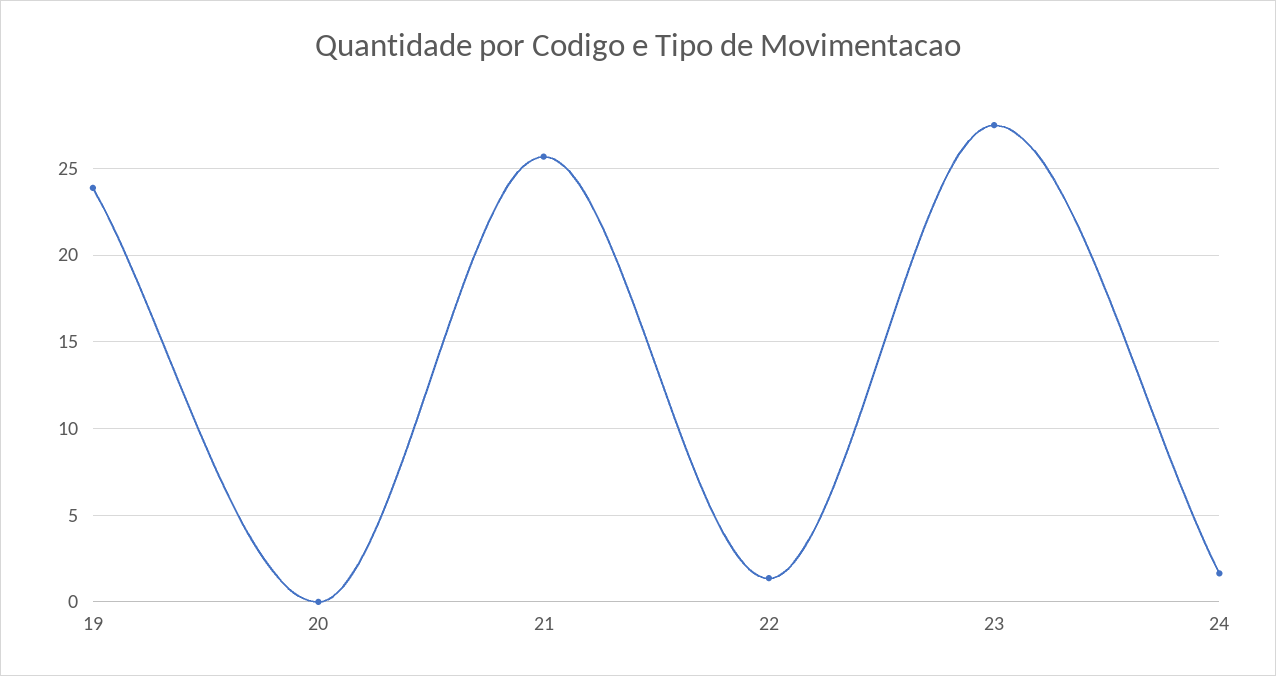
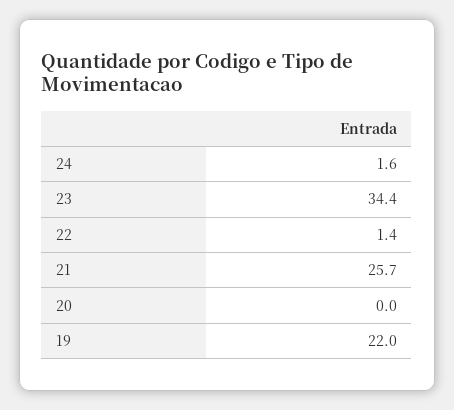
19: 24 -> 22
23: 27.5 -> 34.4

